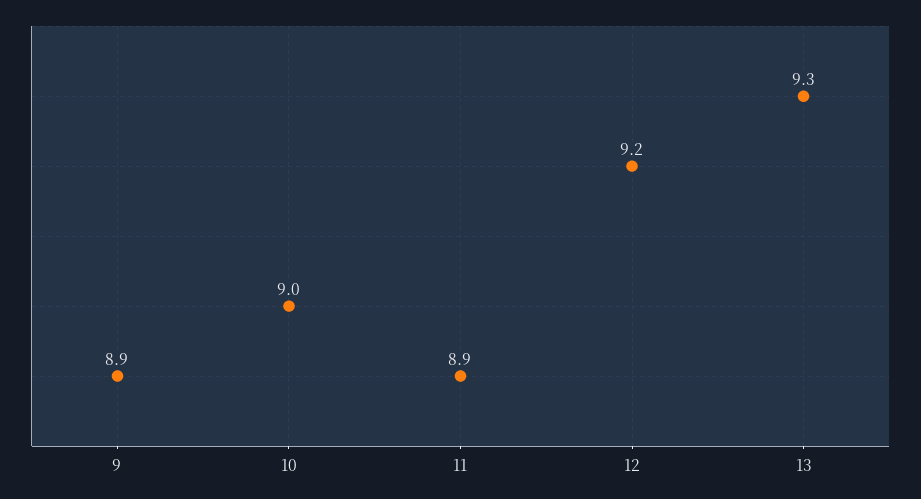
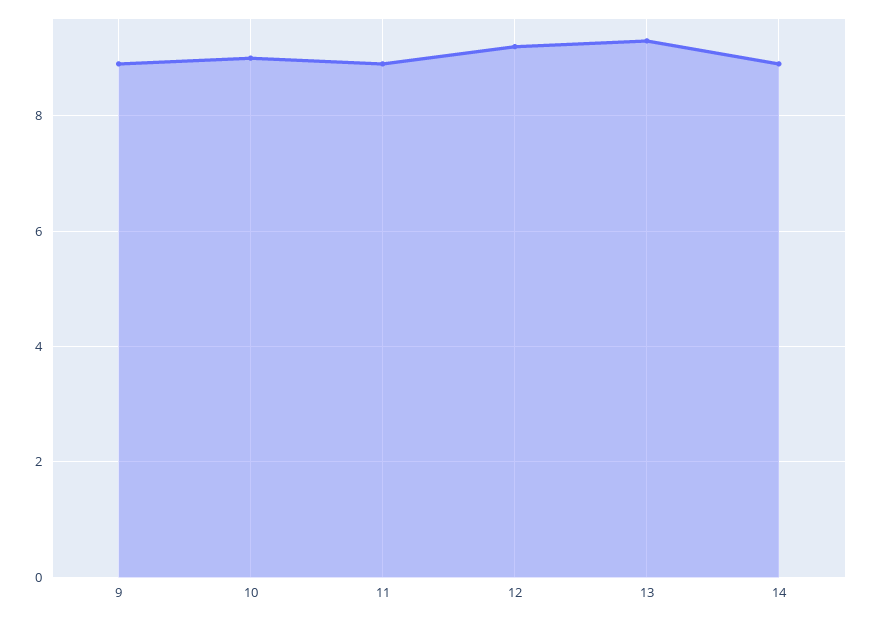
14: none -> 9

